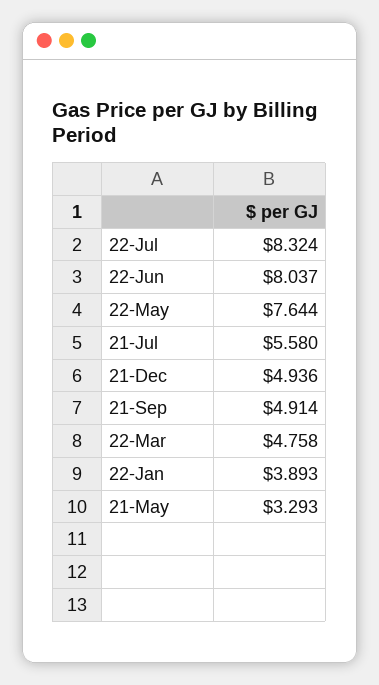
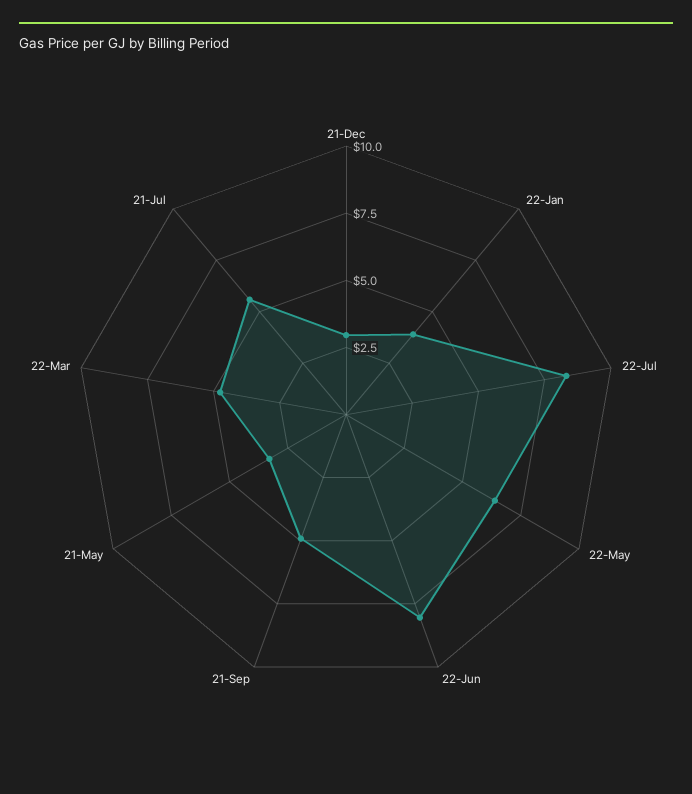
22-May: 7.644 -> 6.5
21-Dec: 4.936 -> 3

